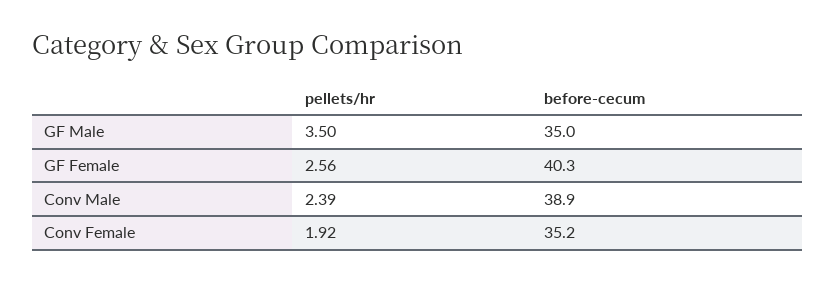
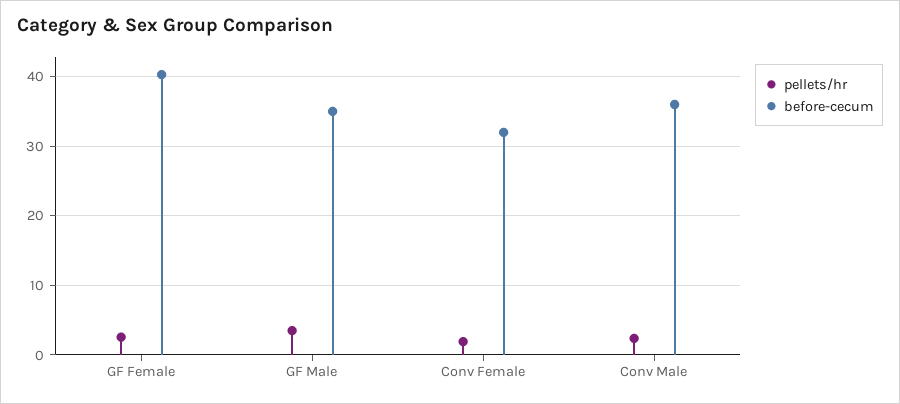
before-cecum, Conv Male: 38.9 -> 36
before-cecum, Conv Female: 35.2 -> 32

